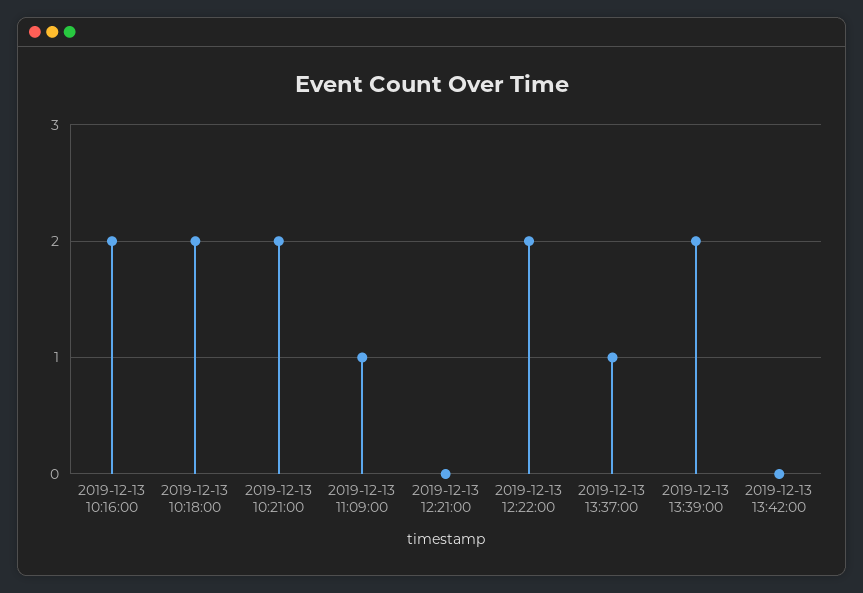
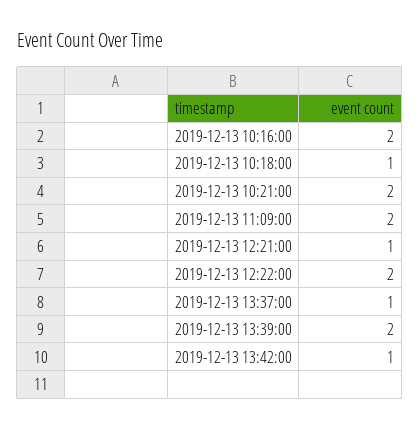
2019-12-13 10:18:00: 2 -> 1
2019-12-13 11:09:00: 1 -> 2
2019-12-13 12:21:00: 0 -> 1
2019-12-13 13:42:00: 0 -> 1

